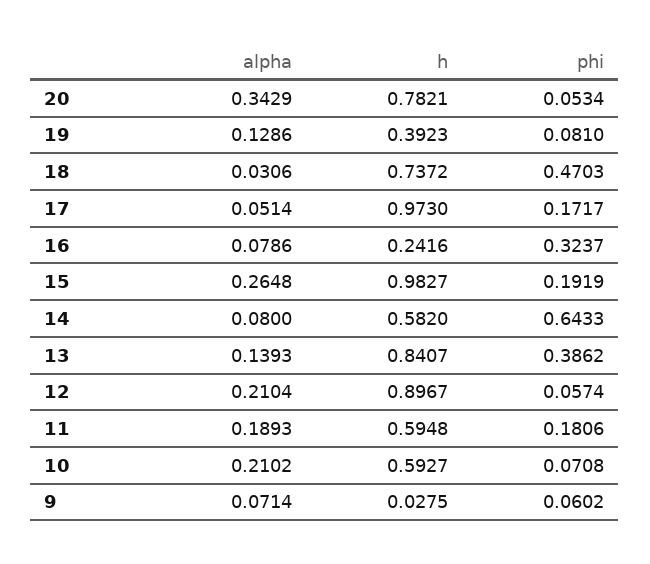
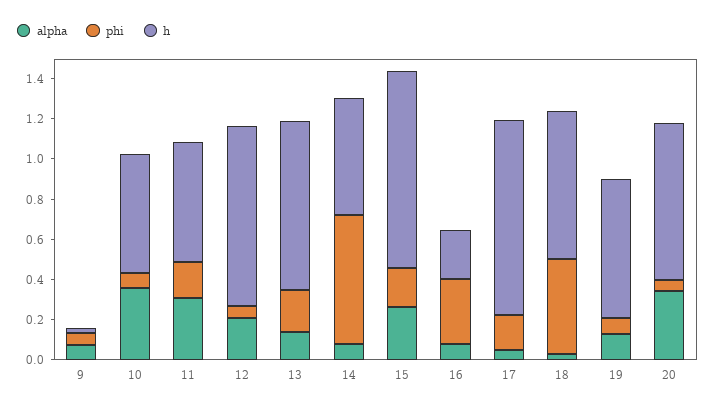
h, 19: 0.3923 -> 0.7
phi, 13: 0.3862 -> 0.2
alpha, 11: 0.1893 -> 0.3
alpha, 10: 0.2102 -> 0.35

